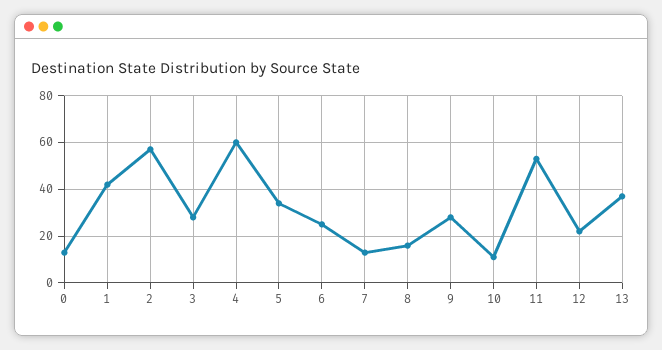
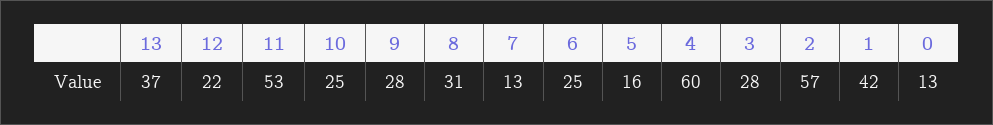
5: 35 -> 16
8: 15 -> 31
10: 10 -> 25

